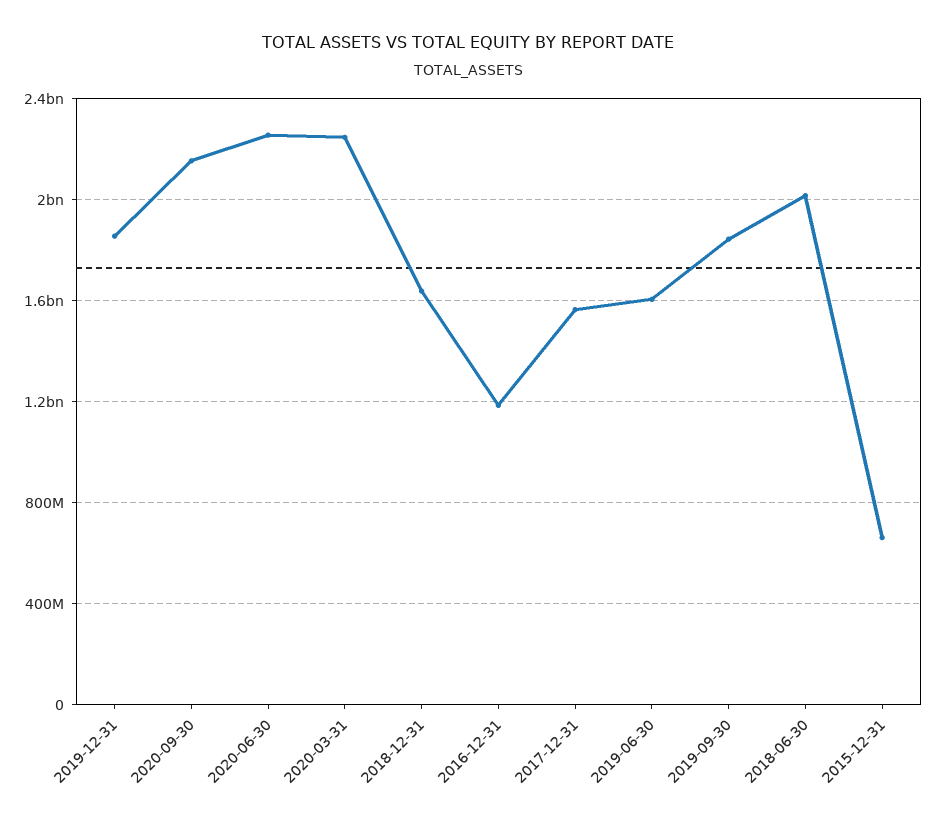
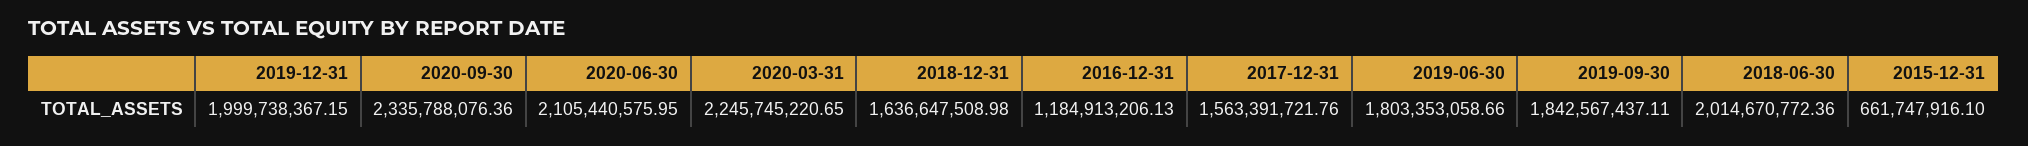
2019-12-31: 1850000000 -> 1999738367.15
2020-09-30: 2150000000 -> 2335788076.36
2020-06-30: 2250000000 -> 2105440575.95
2019-06-30: 1600000000 -> 1803353058.66

